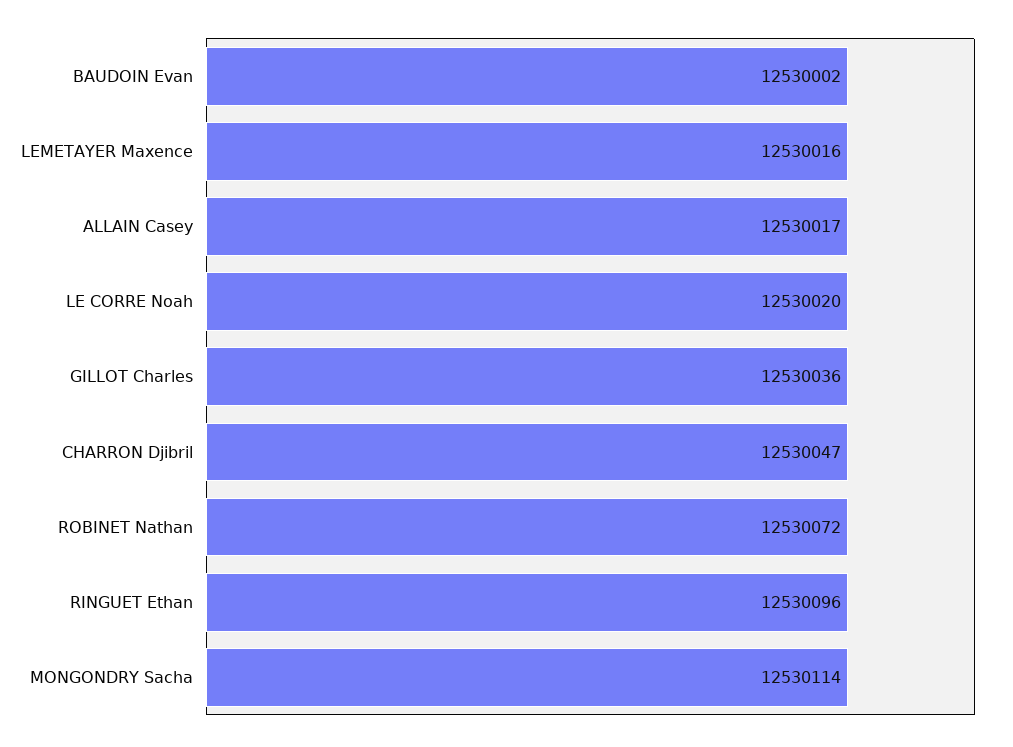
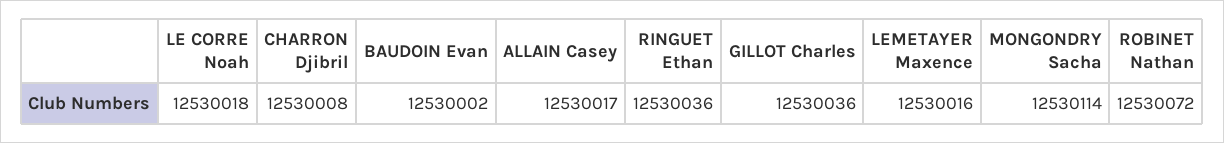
LE CORRE Noah: 12530020 -> 12530018
CHARRON Djibril: 12530047 -> 12530008
RINGUET Ethan: 12530096 -> 12530036

